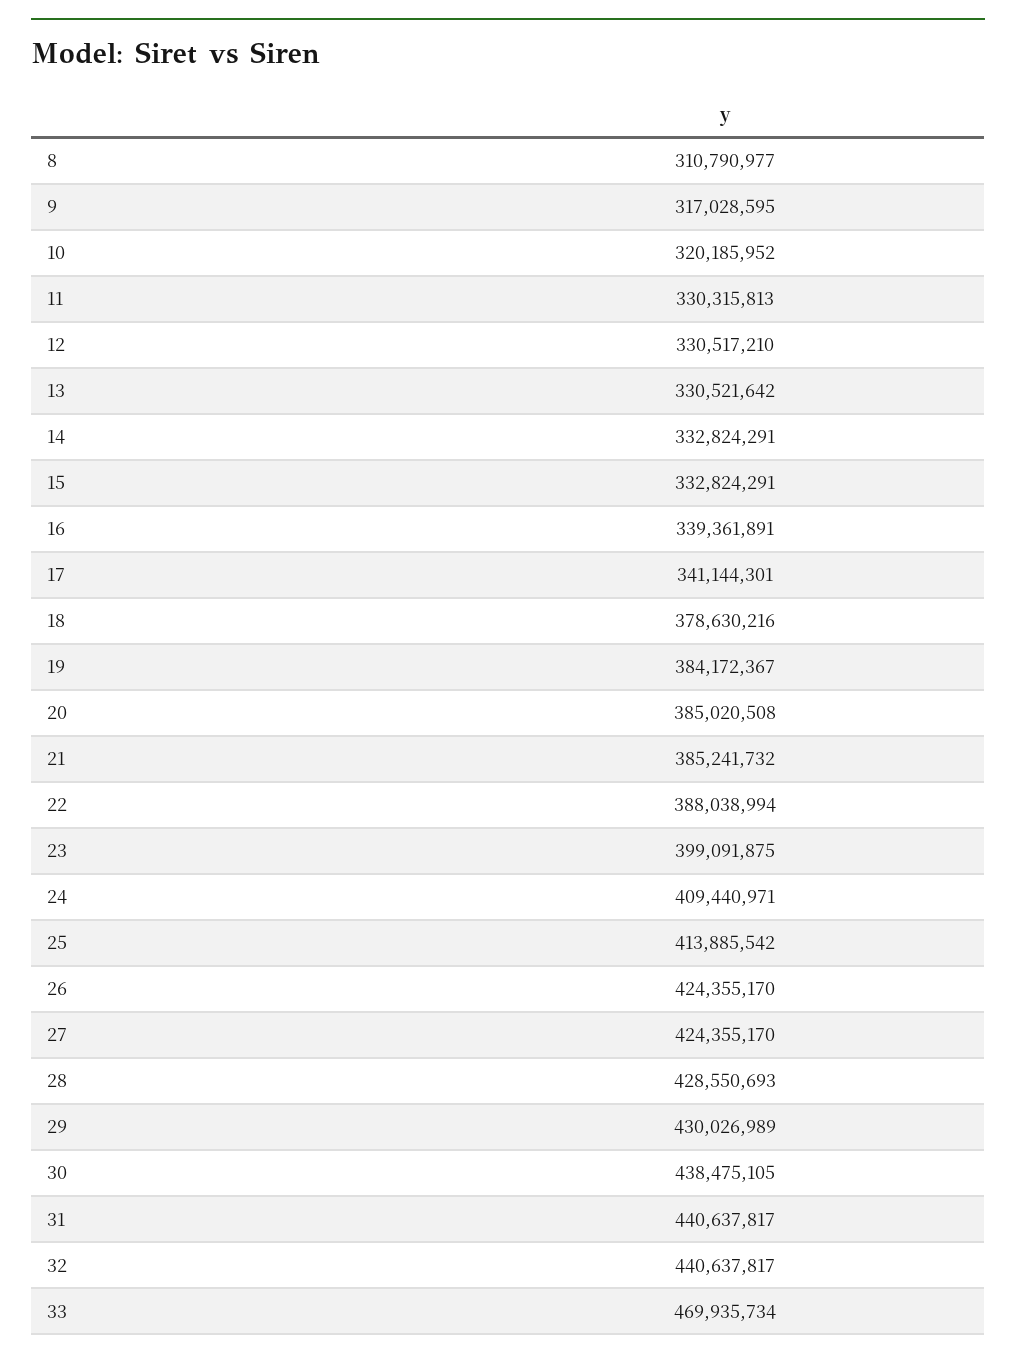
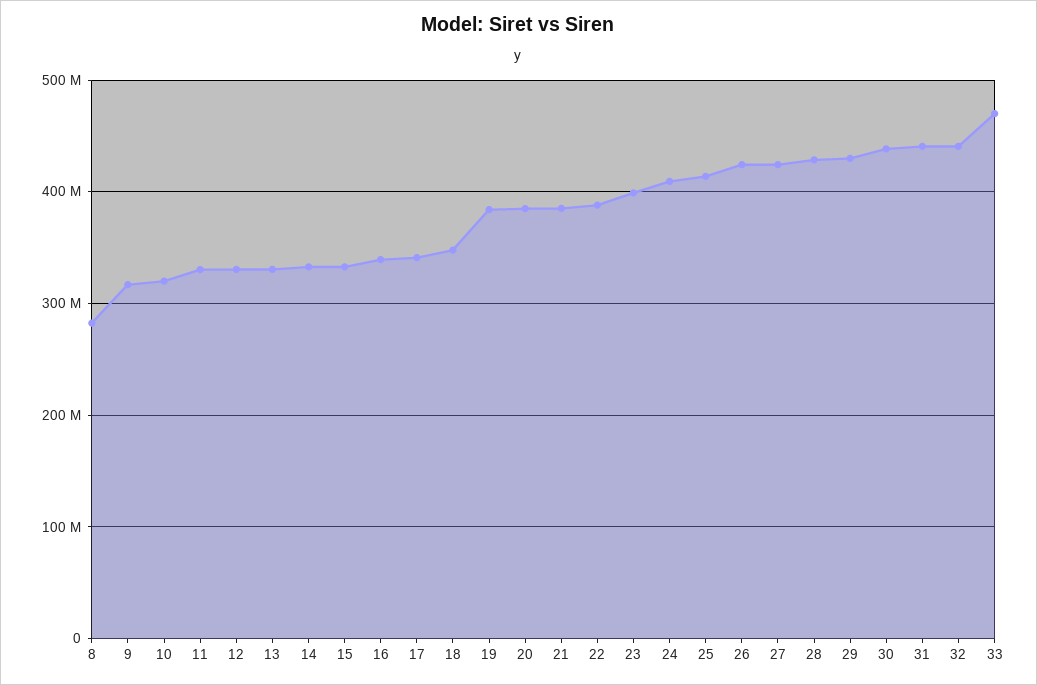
8: 310790977 -> 280000000
18: 378630216 -> 350000000

